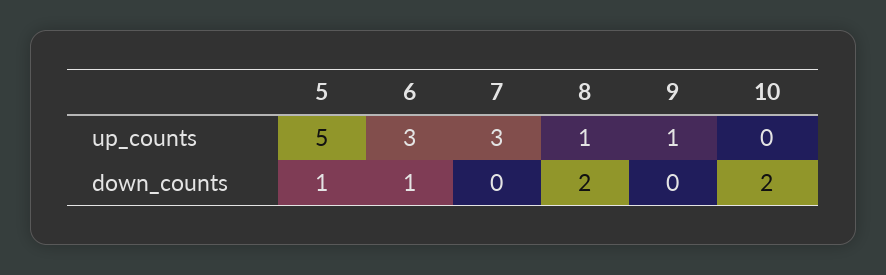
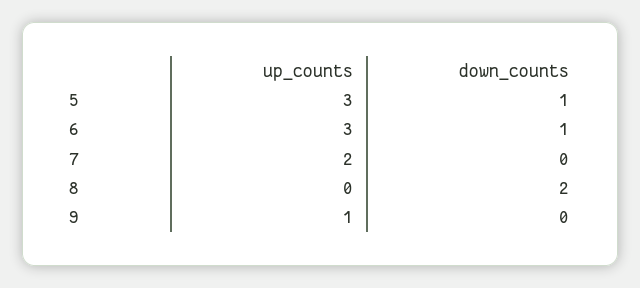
5, up_counts: 5 -> 3
7, up_counts: 3 -> 2
8, up_counts: 1 -> 0
10, up_counts: 0 -> none
10, down_counts: 2 -> none

